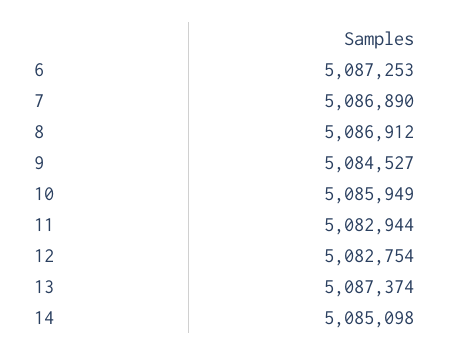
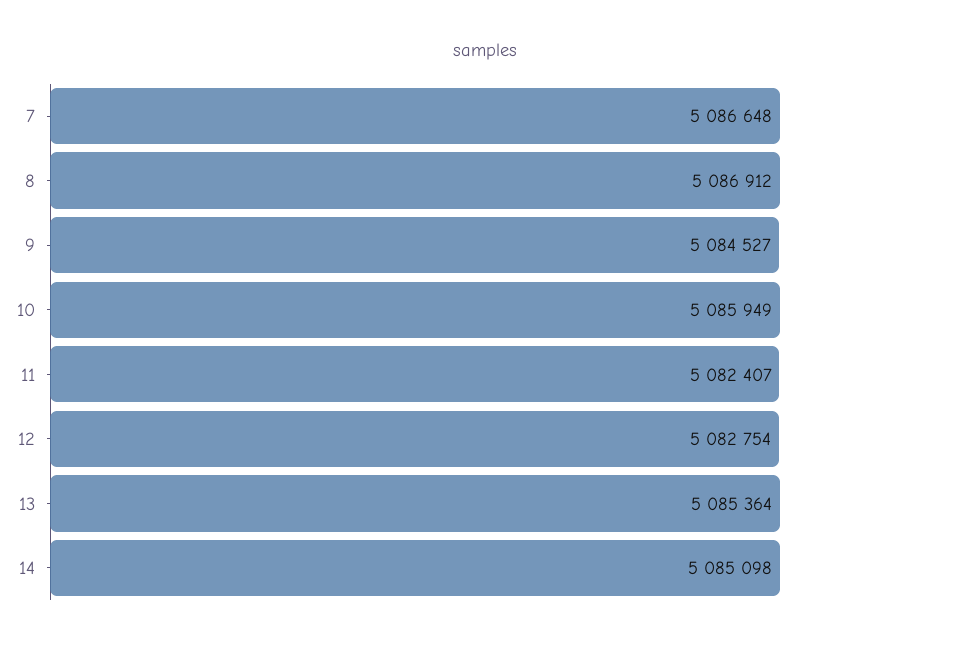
6: 5087253 -> none
7: 5086890 -> 5086648
11: 5082944 -> 5082407
13: 5087374 -> 5085364

